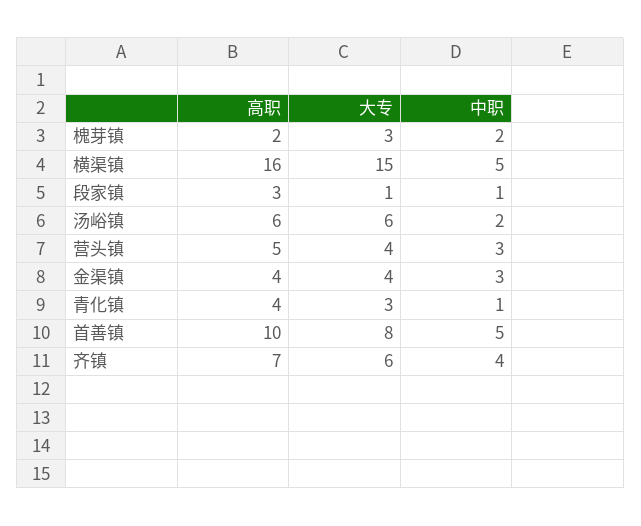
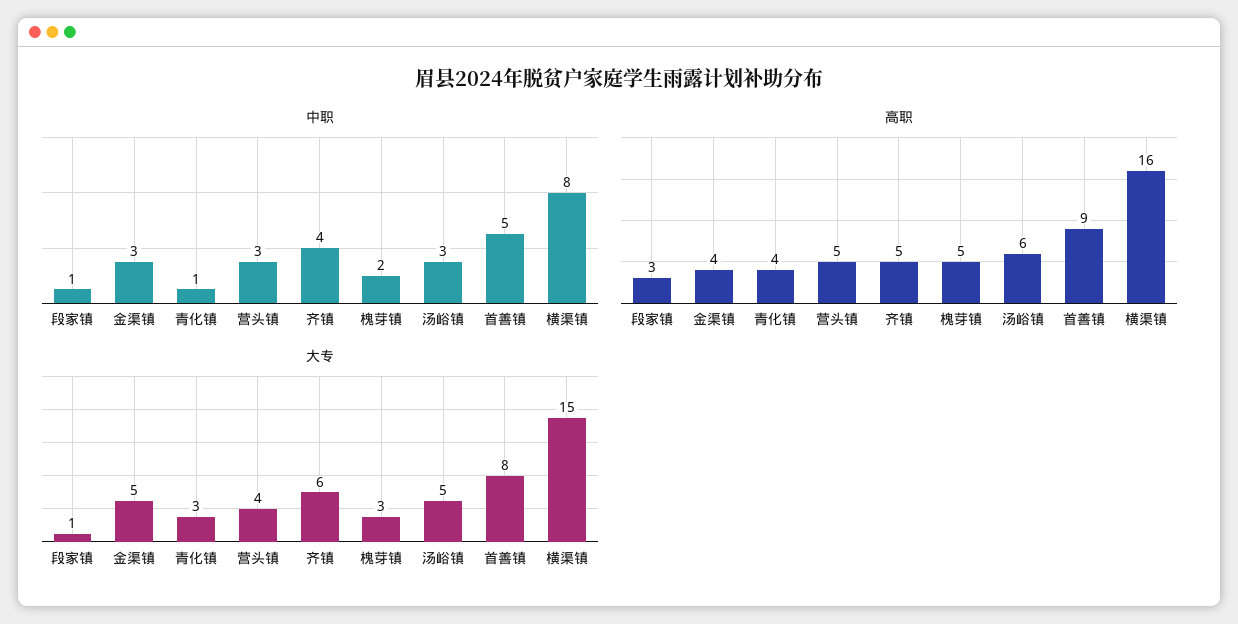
高职, 槐芽镇: 2 -> 5
中职, 横渠镇: 5 -> 8
大专, 汤峪镇: 6 -> 5
中职, 汤峪镇: 2 -> 3
大专, 金渠镇: 4 -> 5
高职, 首善镇: 10 -> 9
高职, 齐镇: 7 -> 5

